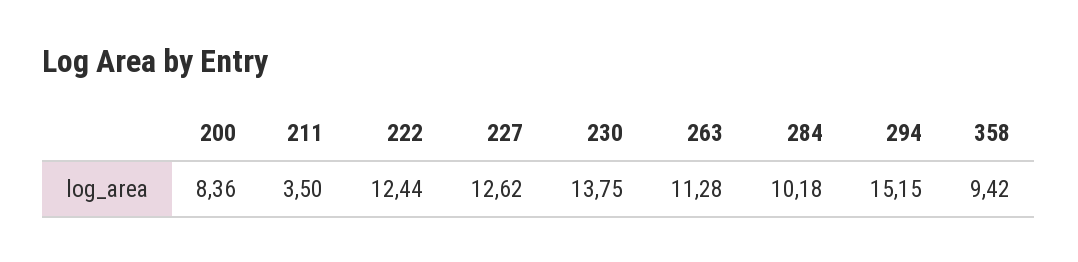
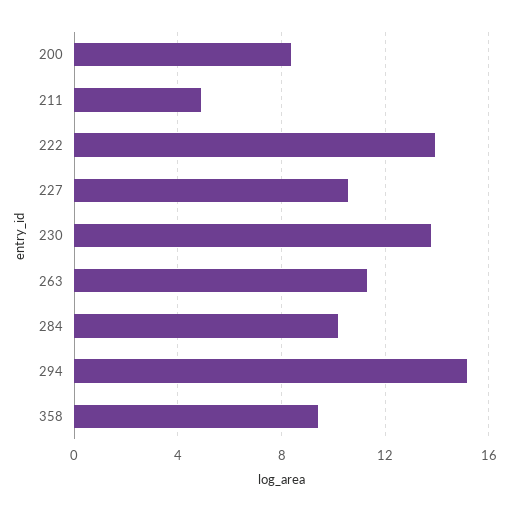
211: 3.5 -> 5
222: 12.44 -> 14
227: 12.62 -> 10.5

